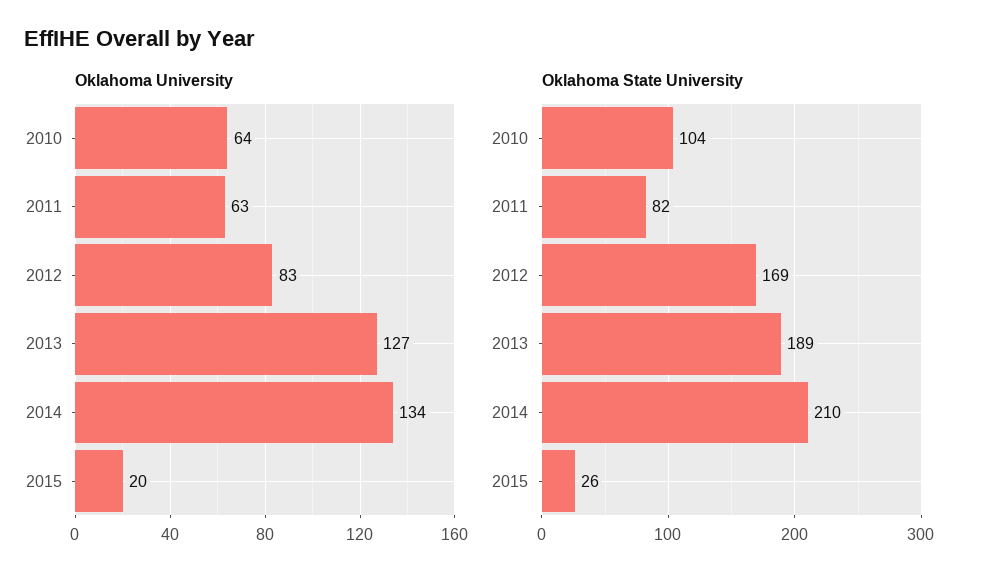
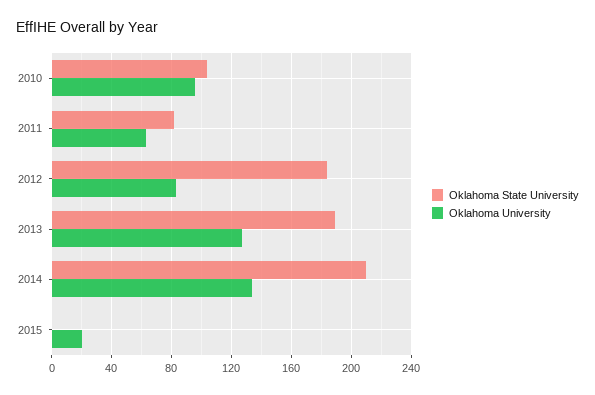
Oklahoma University, 2010: 64 -> 95
Oklahoma State University, 2012: 169 -> 185
Oklahoma State University, 2015: 26 -> 0

